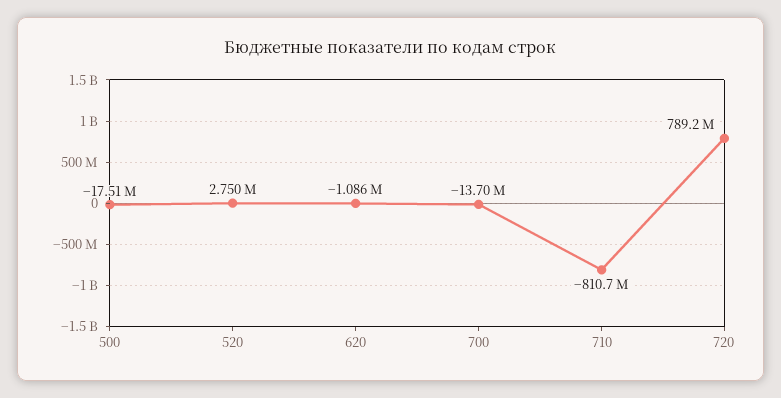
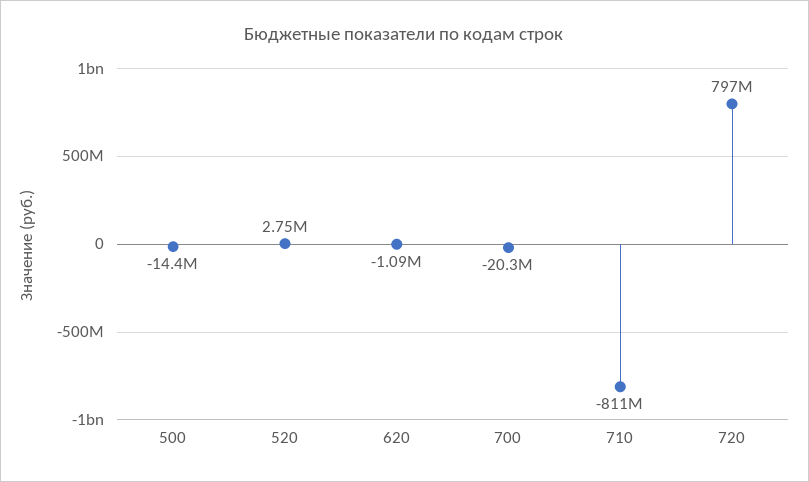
500: -17510000 -> -14400000
700: -13700000 -> -20300000
720: 789200000 -> 797000000

